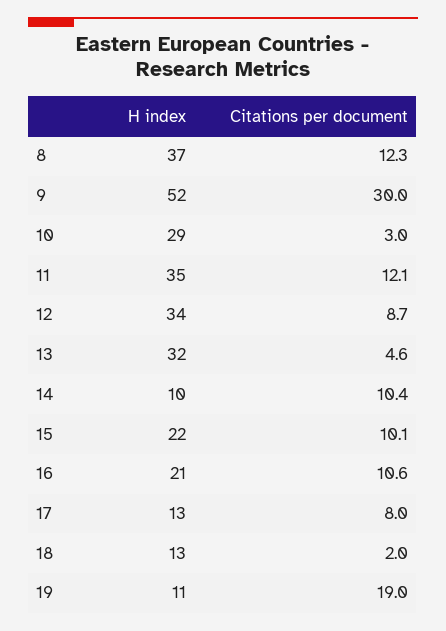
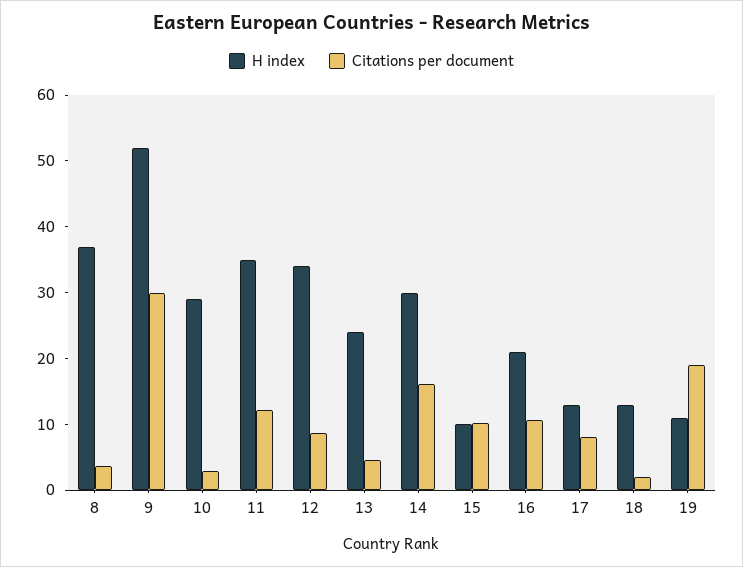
Citations per document, 8: 12.3 -> 4
H index, 13: 32 -> 24
H index, 14: 10 -> 30
Citations per document, 14: 10.4 -> 16
H index, 15: 22 -> 10

